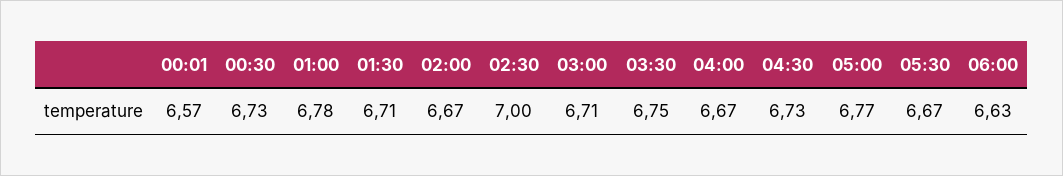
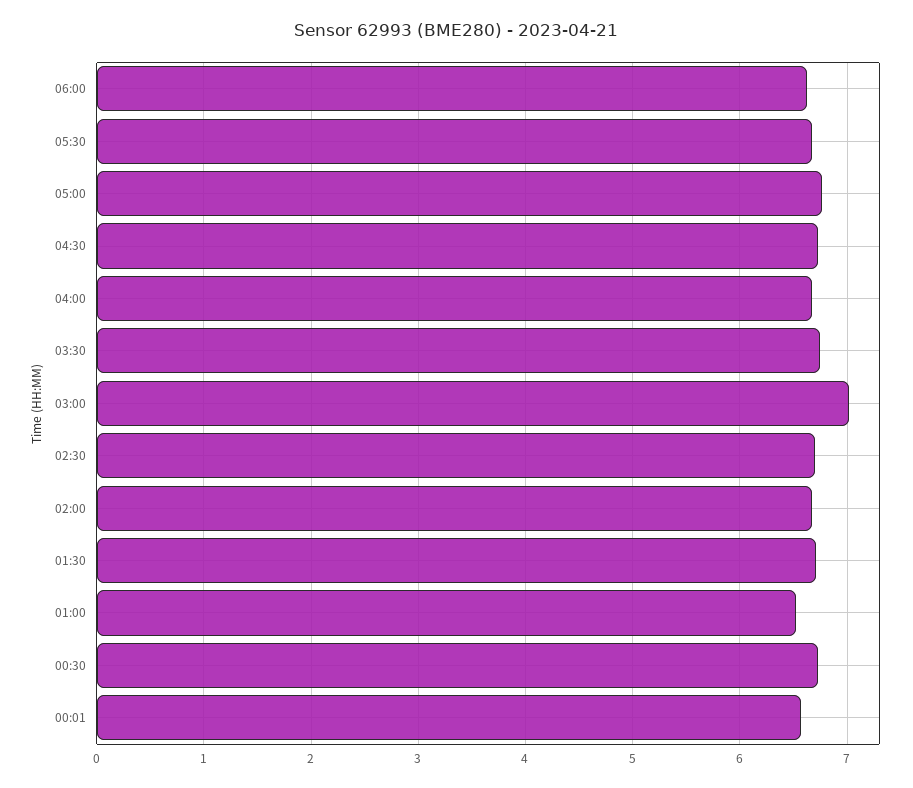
01:00: 6.78 -> 6.5
02:30: 7 -> 6.7
03:00: 6.71 -> 7

